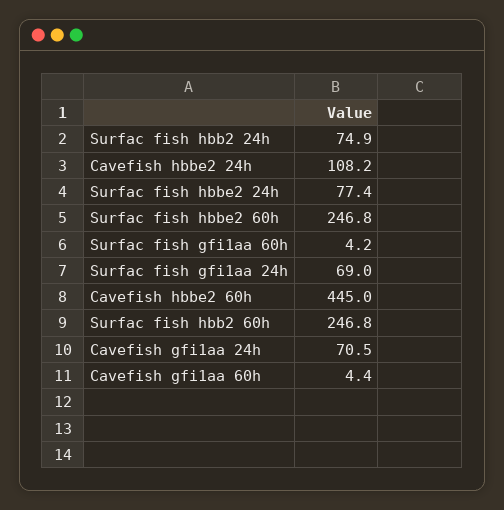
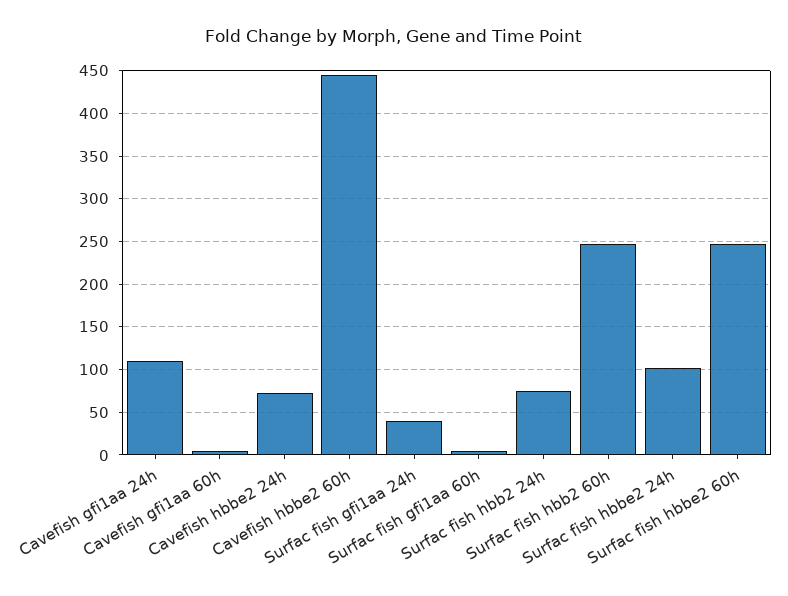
Cavefish hbbe2 24h: 108.2 -> 70
Surfac fish hbbe2 24h: 77.4 -> 100
Surfac fish gfi1aa 24h: 69 -> 40
Cavefish gfi1aa 24h: 70.5 -> 110

